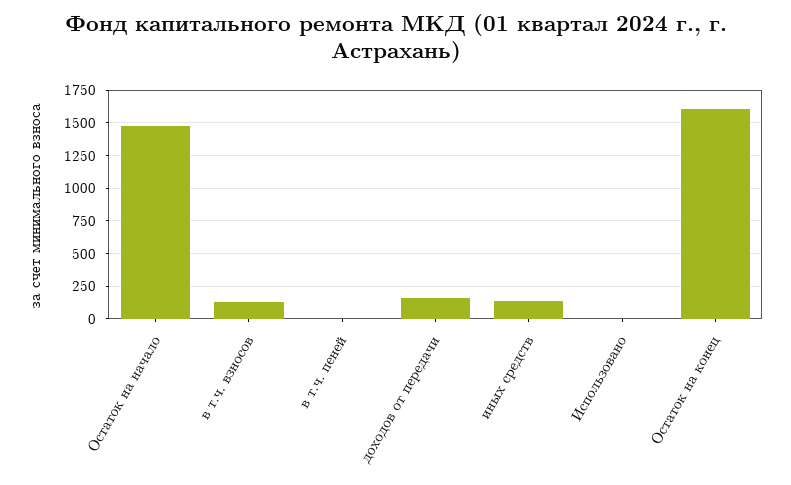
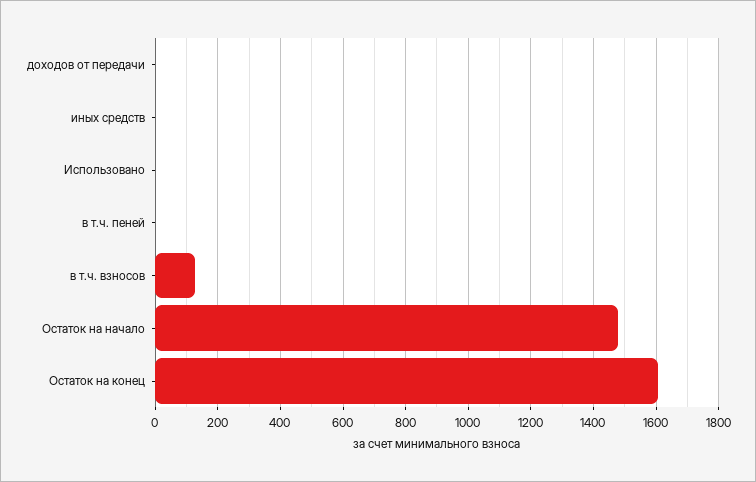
доходов от передачи: 150 -> 0
иных средств: 150 -> 0

